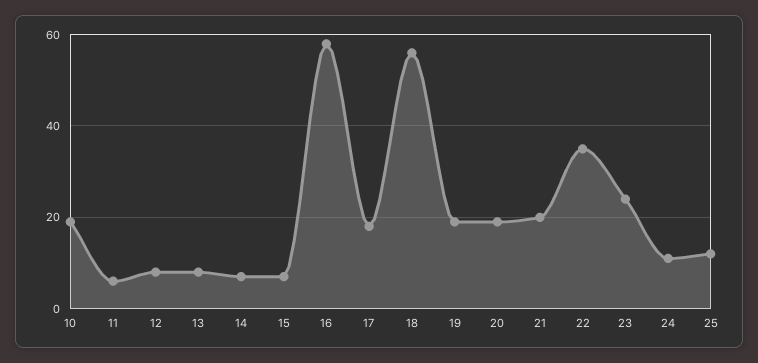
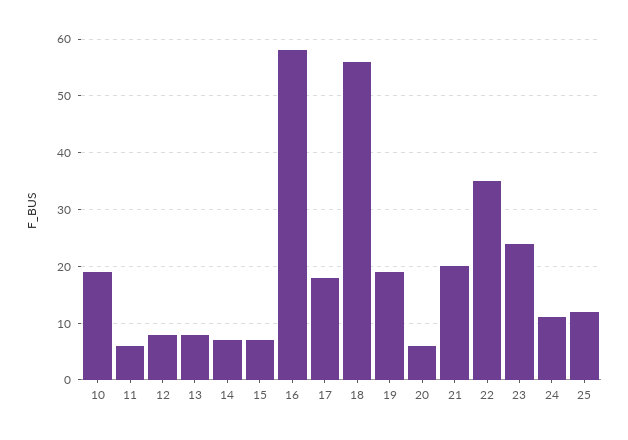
20: 20 -> 5

